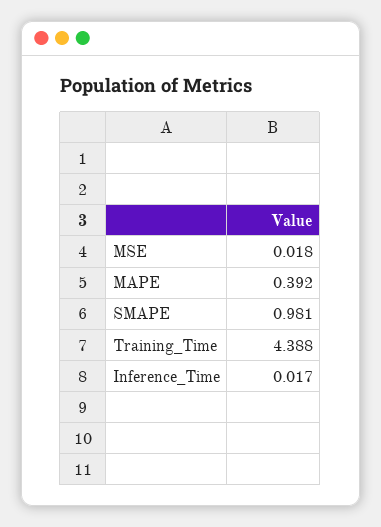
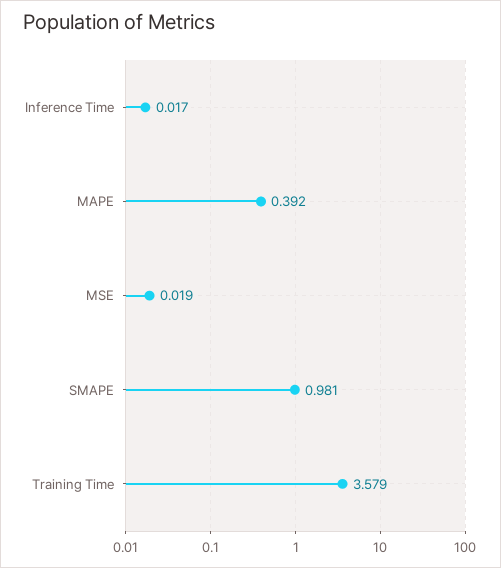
MSE: 0.018 -> 0.019
Training_Time: 4.388 -> 3.579

